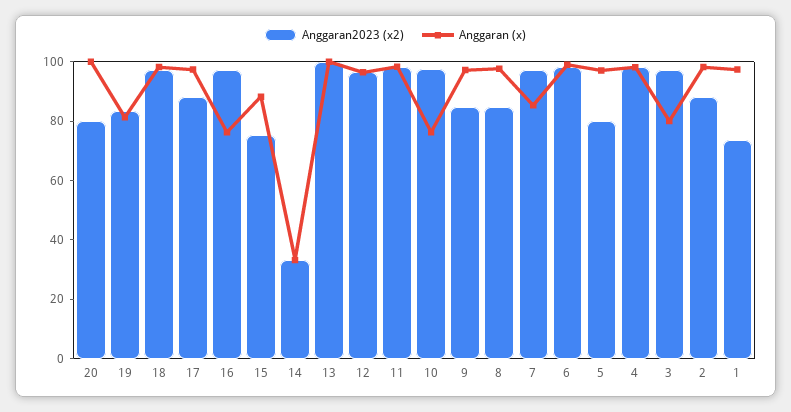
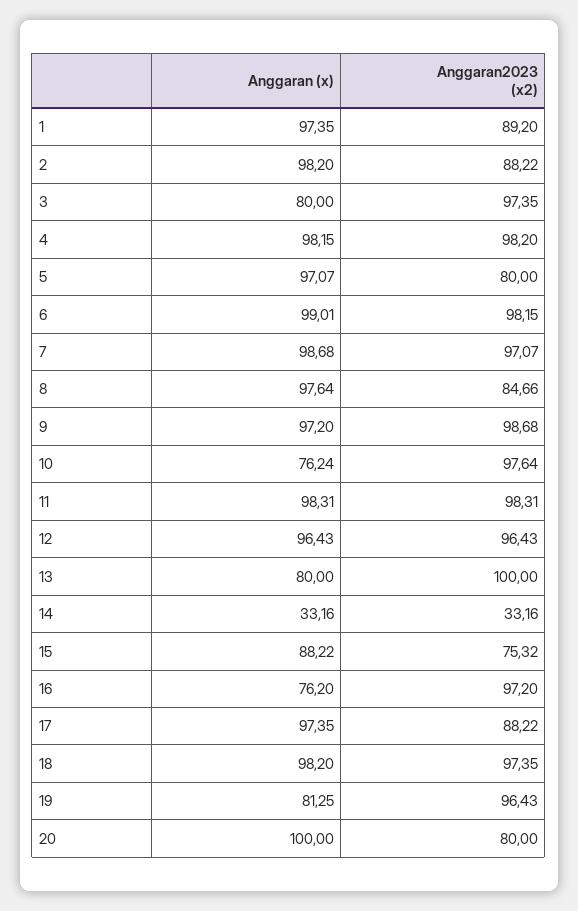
Anggaran2023 (x2), 19: 85 -> 96.43
Anggaran (x), 13: 100 -> 80
Anggaran2023 (x2), 9: 85 -> 98.68
Anggaran (x), 7: 85 -> 98.68
Anggaran2023 (x2), 1: 75 -> 89.2

